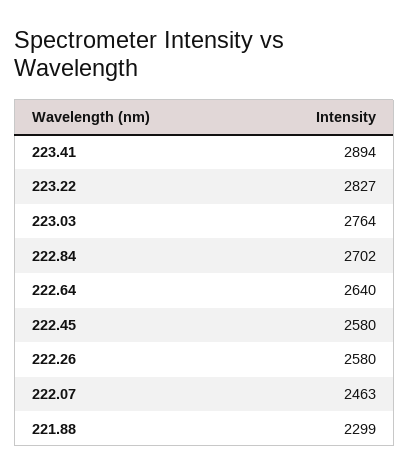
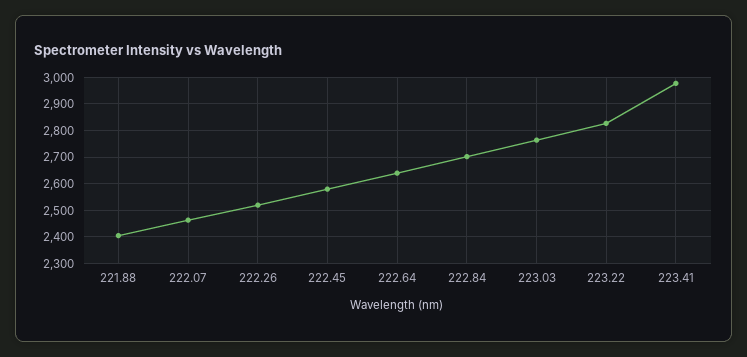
223.41: 2894 -> 2975
222.26: 2580 -> 2525
221.88: 2299 -> 2400

